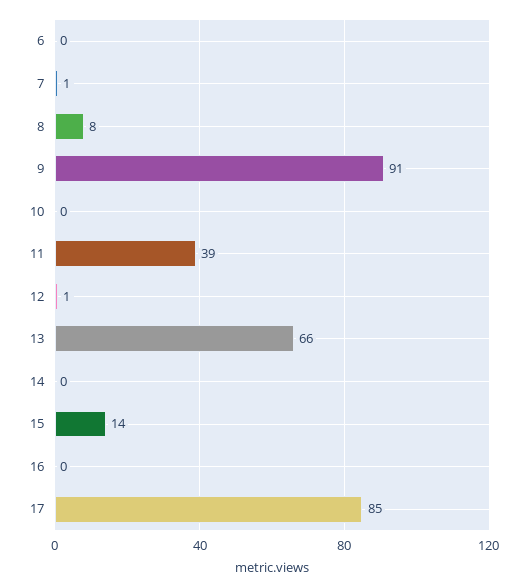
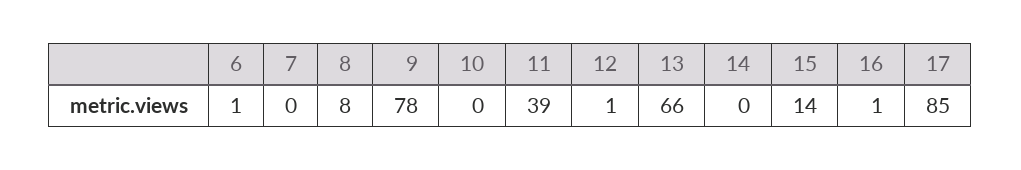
6: 0 -> 1
7: 1 -> 0
9: 91 -> 78
16: 0 -> 1

